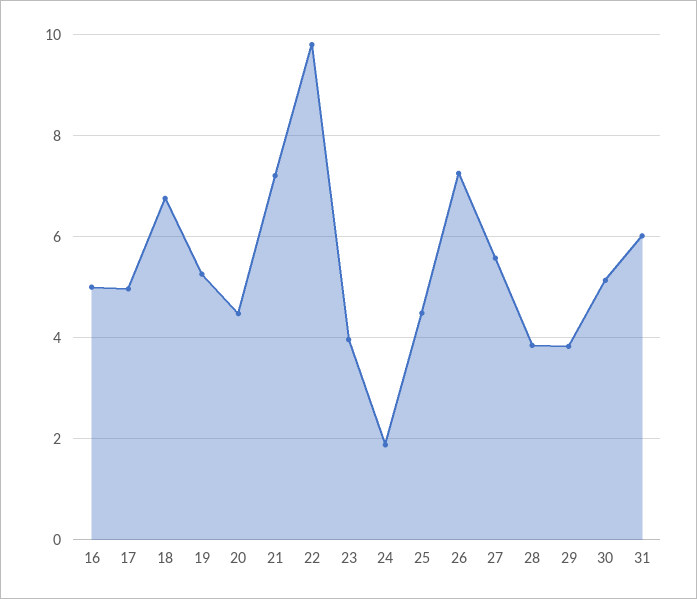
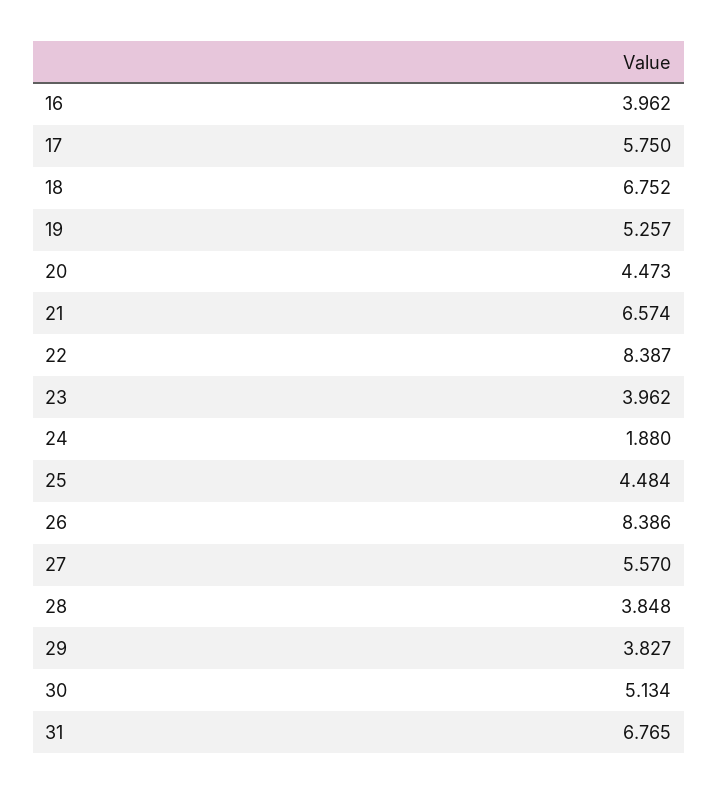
16: 5 -> 3.962
17: 5 -> 5.75
21: 7.2 -> 6.574
22: 9.8 -> 8.387
26: 7.2 -> 8.386
31: 6 -> 6.765

